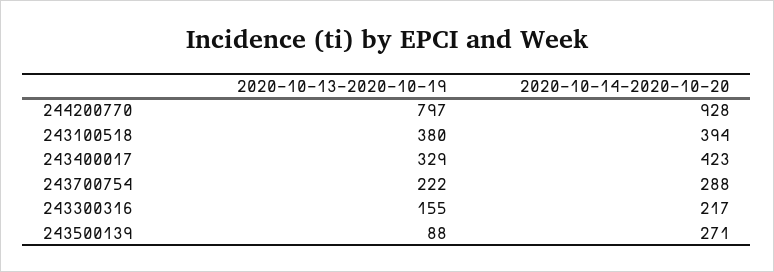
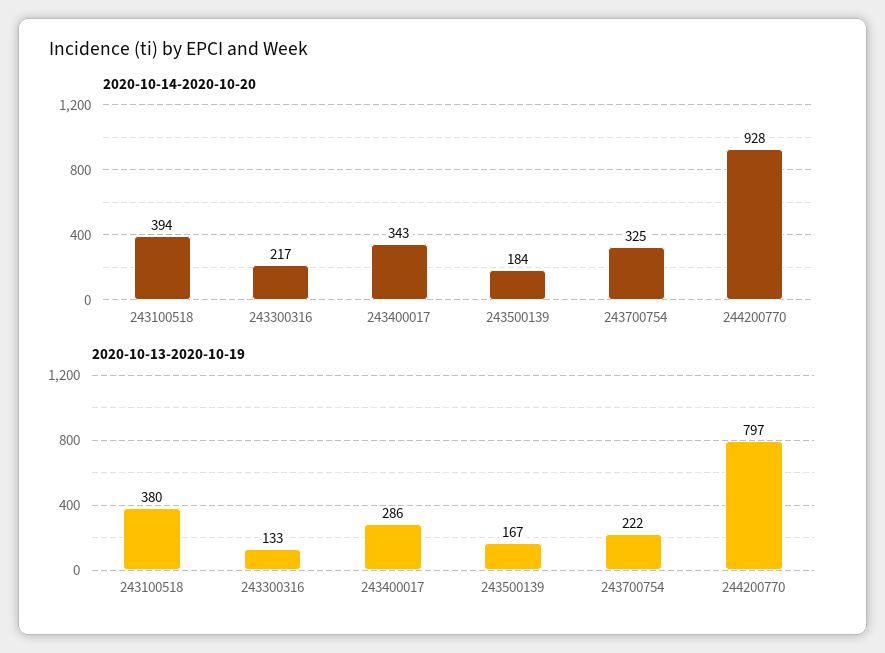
2020-10-13-2020-10-19, 243400017: 329 -> 286
2020-10-14-2020-10-20, 243400017: 423 -> 343
2020-10-14-2020-10-20, 243700754: 288 -> 325
2020-10-13-2020-10-19, 243300316: 155 -> 133
2020-10-13-2020-10-19, 243500139: 88 -> 167
2020-10-14-2020-10-20, 243500139: 271 -> 184

